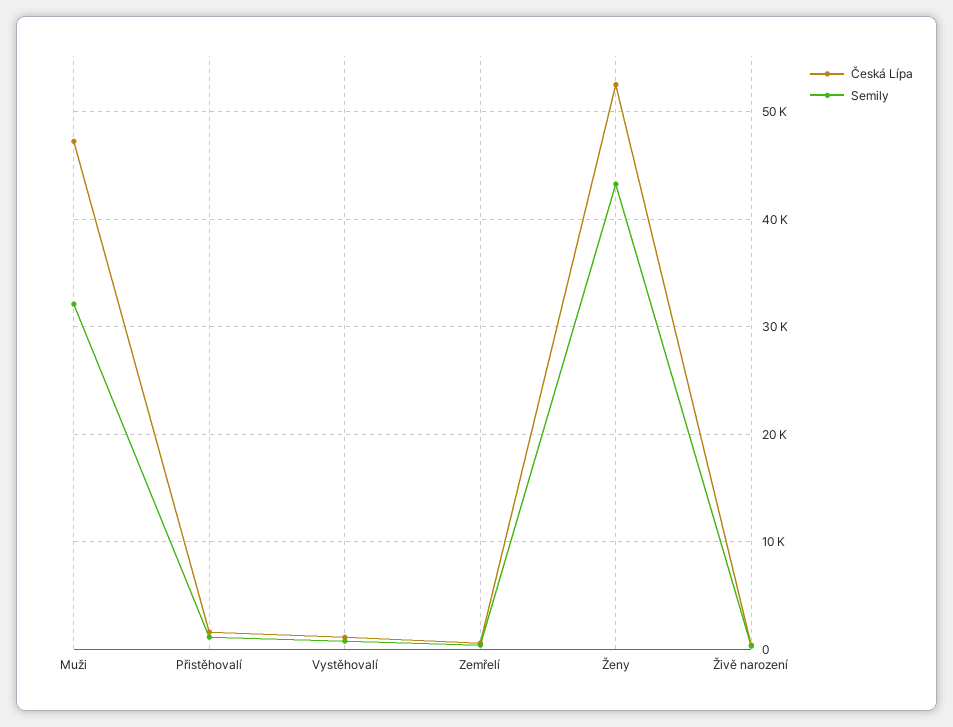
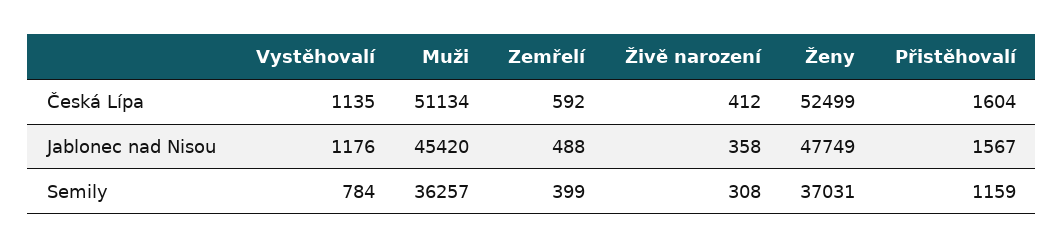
Česká Lípa, Muži: 47000 -> 51134
Semily, Muži: 32000 -> 36257
Semily, Ženy: 43000 -> 37031
Jablonec nad Nisou, Vystěhovalí: none -> 1176
Jablonec nad Nisou, Muži: none -> 45420
Jablonec nad Nisou, Zemřelí: none -> 488
Jablonec nad Nisou, Živě narození: none -> 358
Jablonec nad Nisou, Ženy: none -> 47749
Jablonec nad Nisou, Přistěhovalí: none -> 1567

